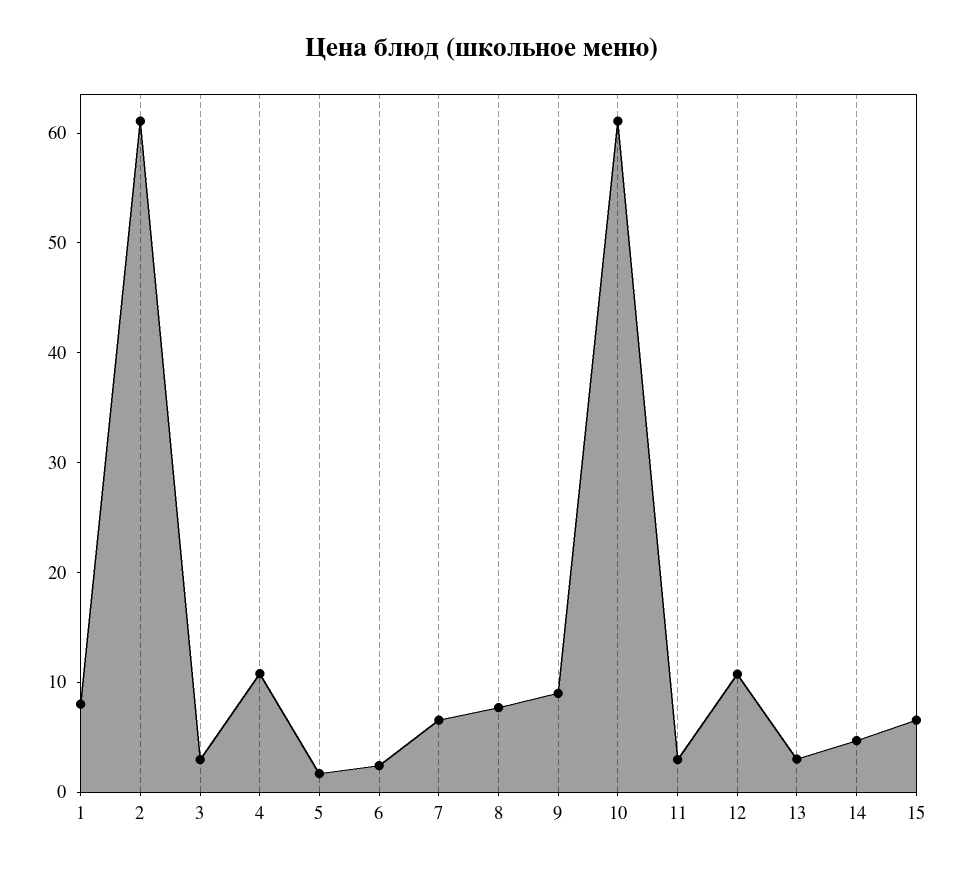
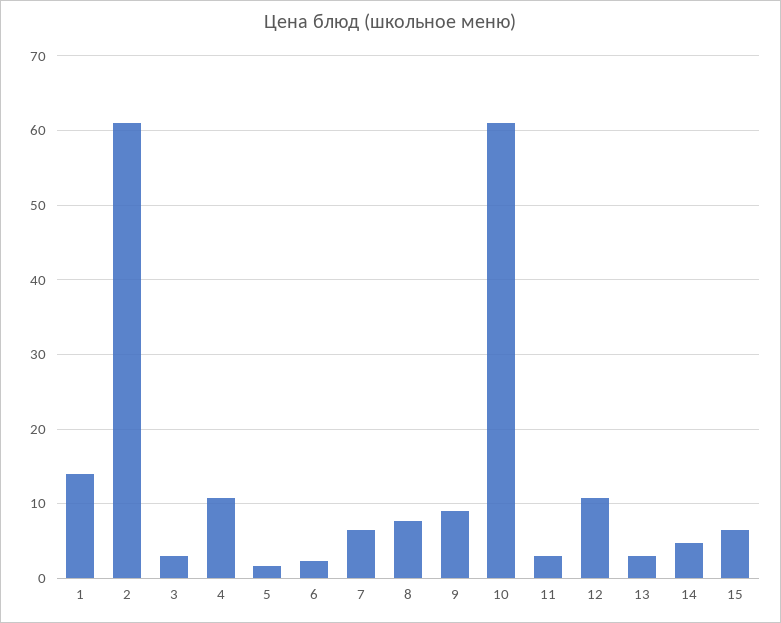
1: 8 -> 14

